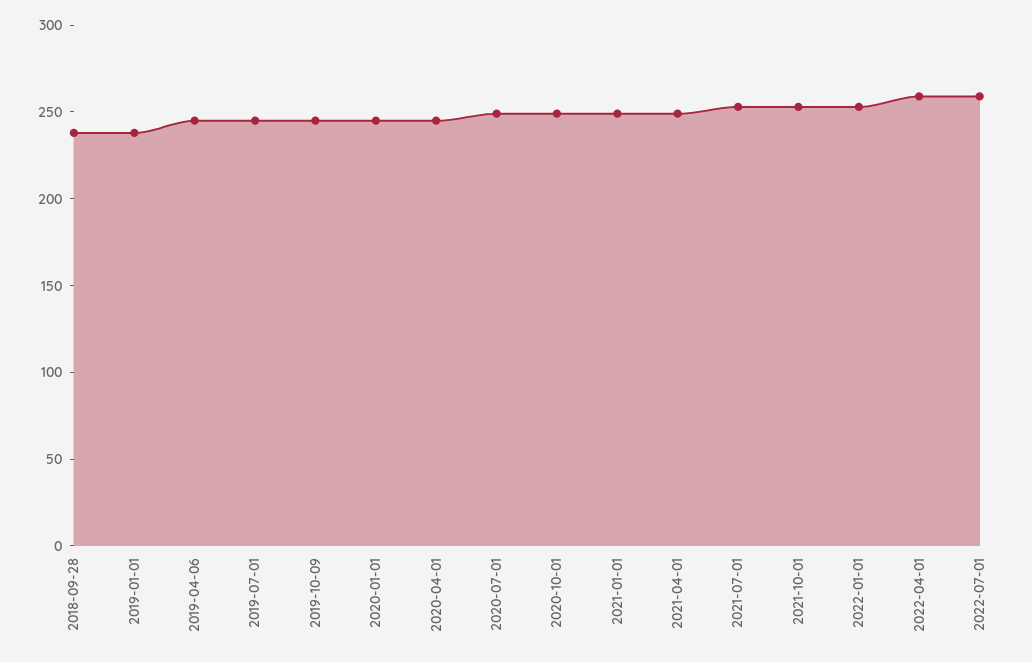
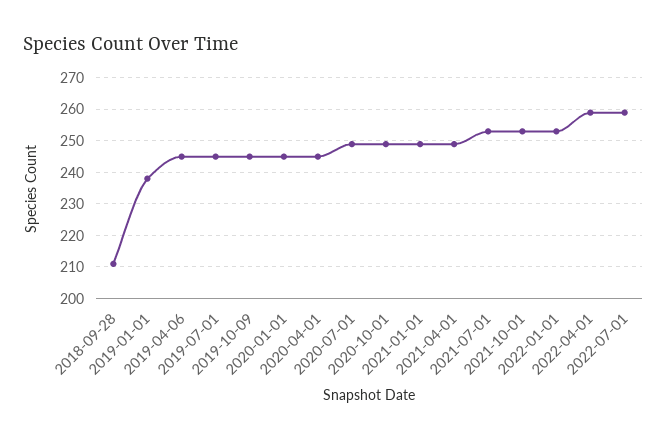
2018-09-28: 240 -> 210

